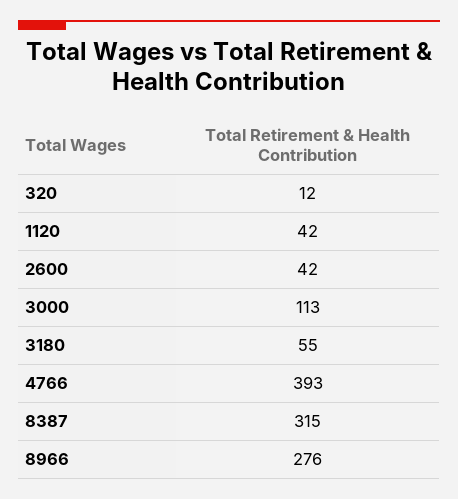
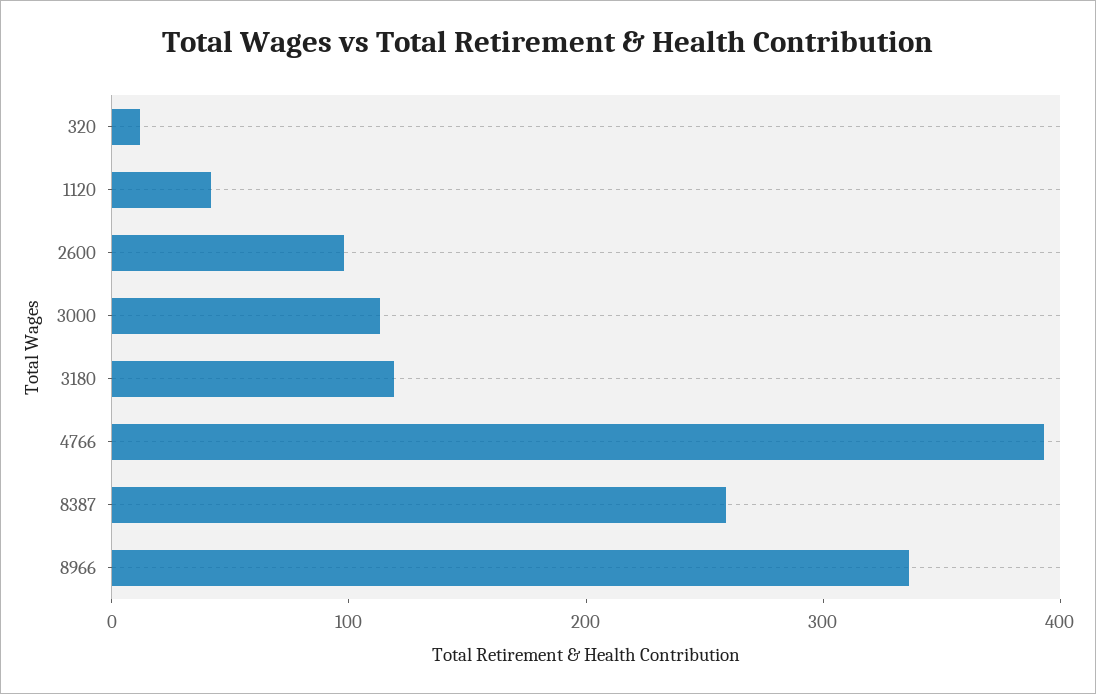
2600: 42 -> 100
3180: 55 -> 120
8387: 315 -> 260
8966: 276 -> 340

